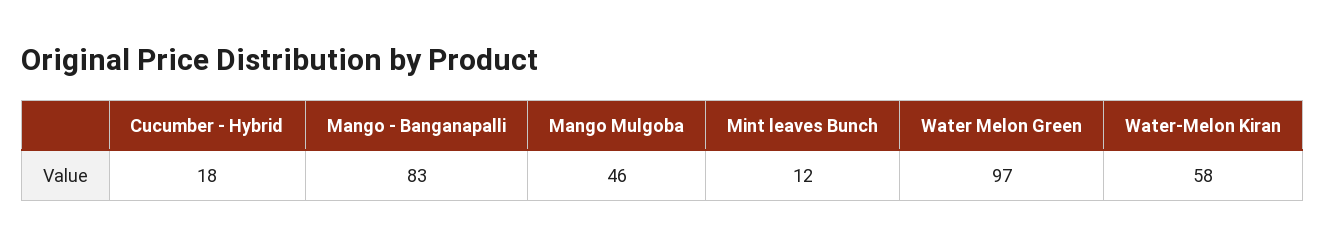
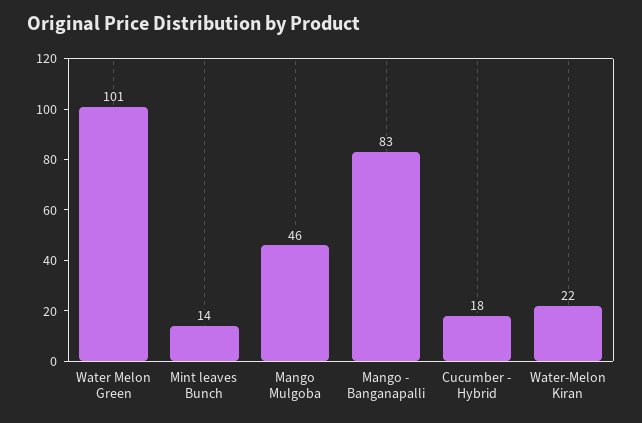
Mint leaves Bunch: 12 -> 14
Water Melon Green: 97 -> 101
Water-Melon Kiran: 58 -> 22

